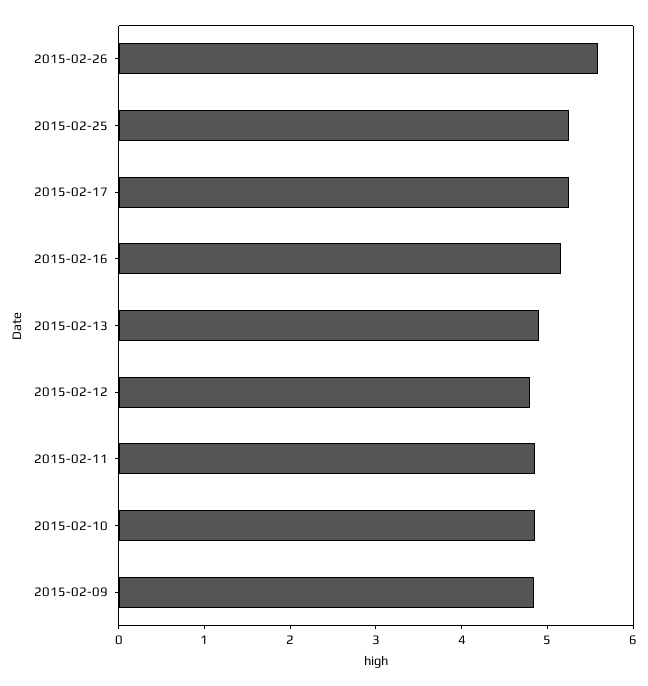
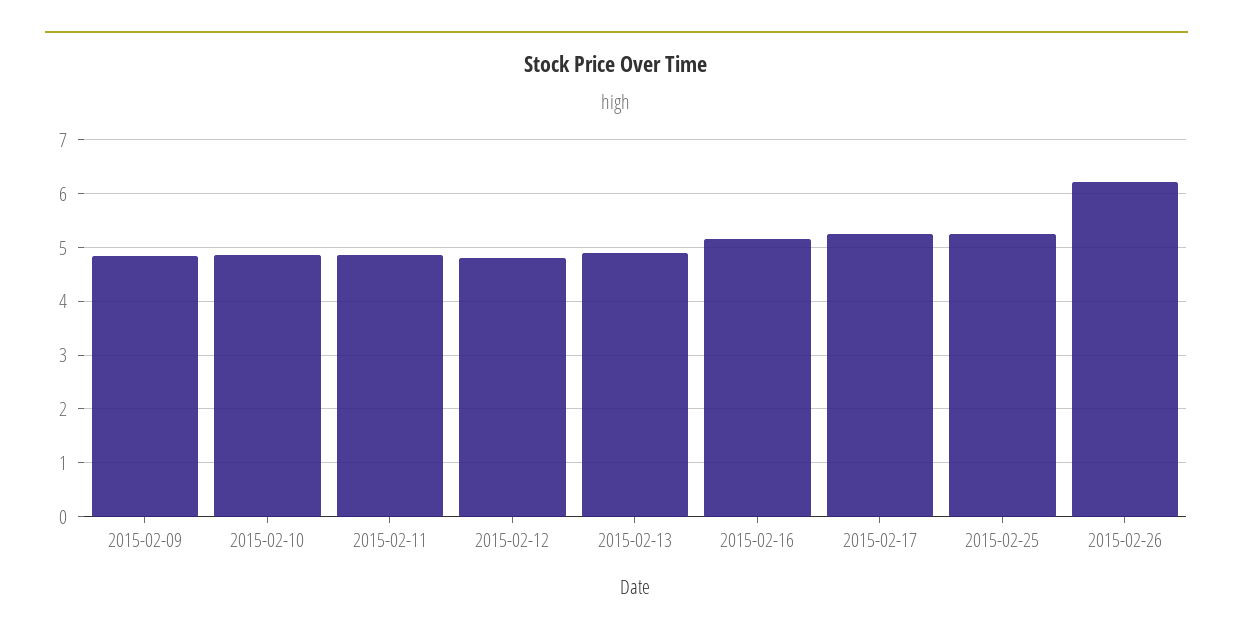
2015-02-26: 5.6 -> 6.2

